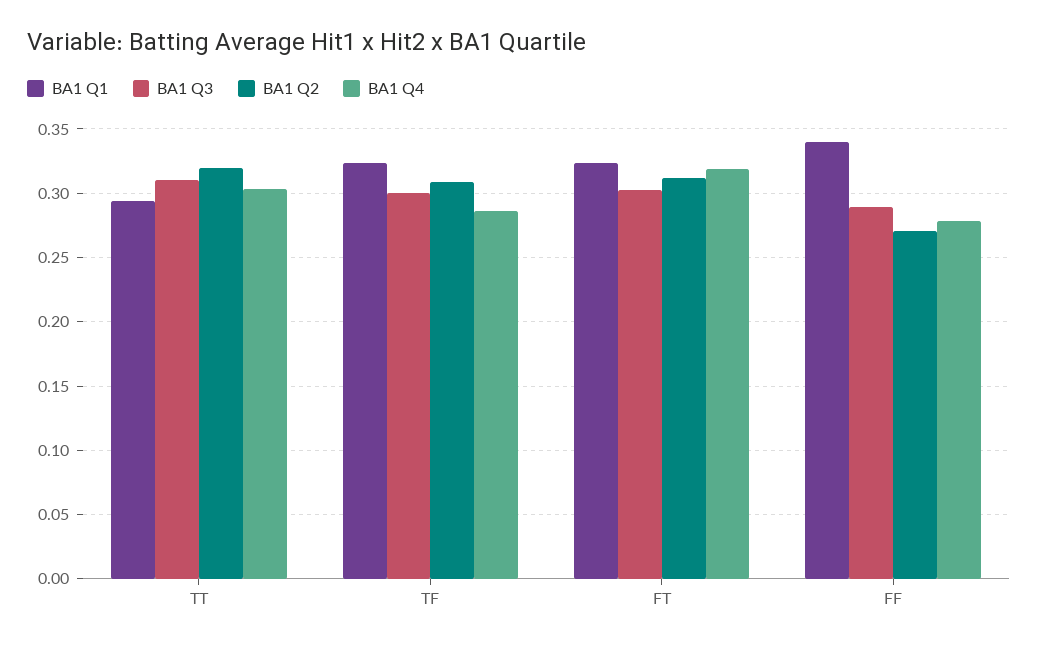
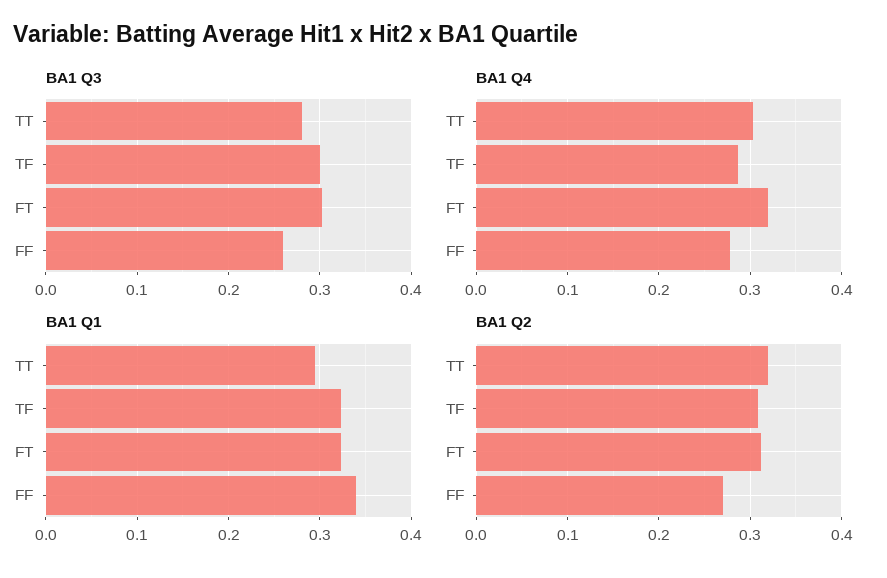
BA1 Q3, TT: 0.31 -> 0.28
BA1 Q3, FF: 0.29 -> 0.26

